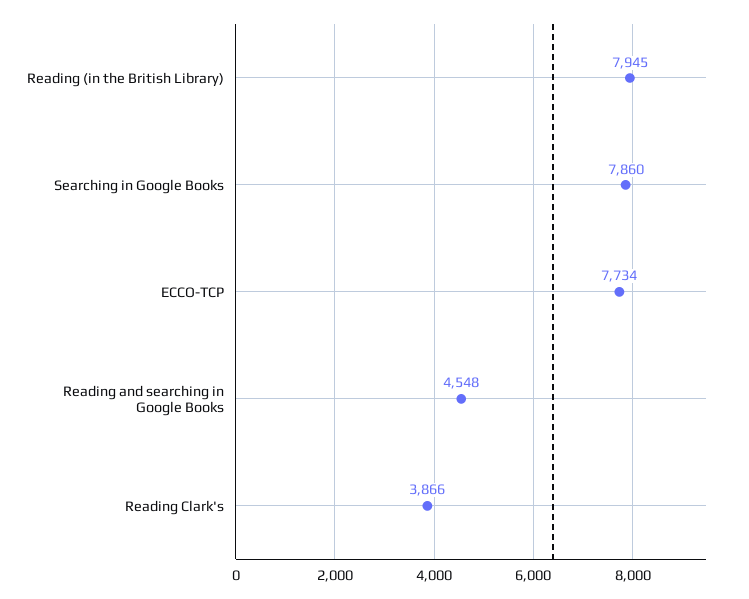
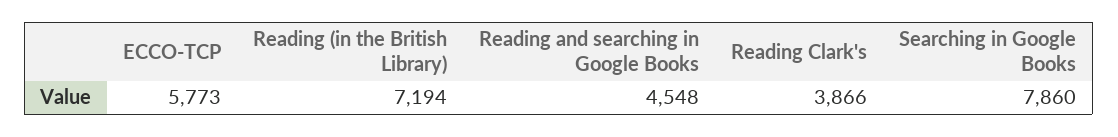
Reading (in the British Library): 7945 -> 7194
ECCO-TCP: 7734 -> 5773

